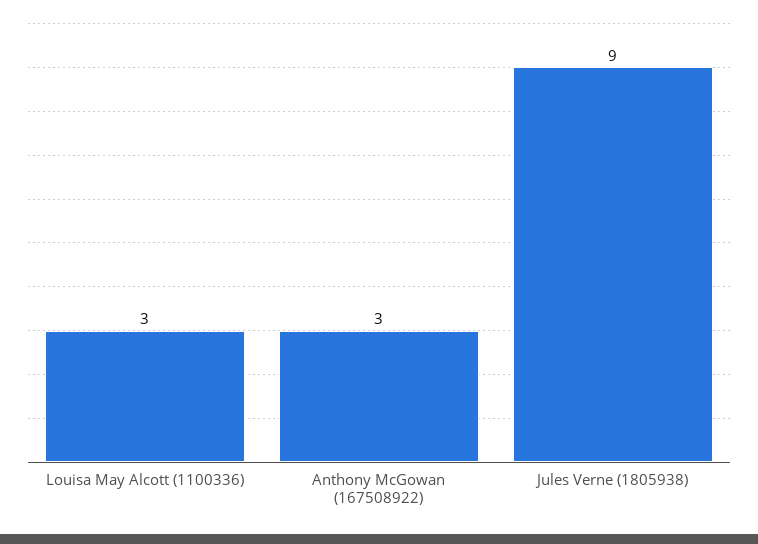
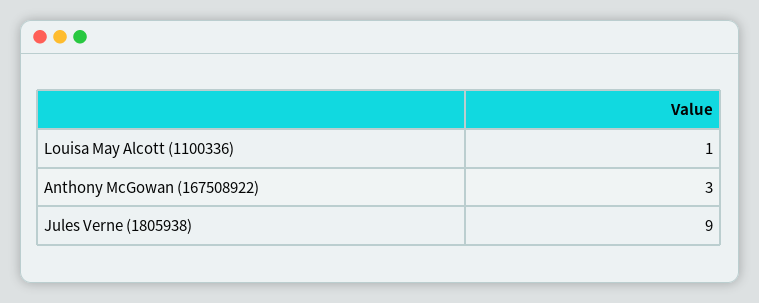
Louisa May Alcott (1100336): 3 -> 1

